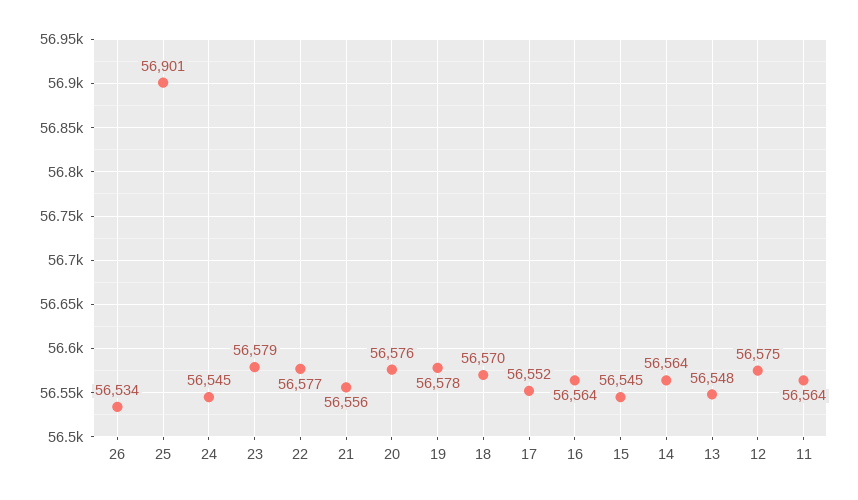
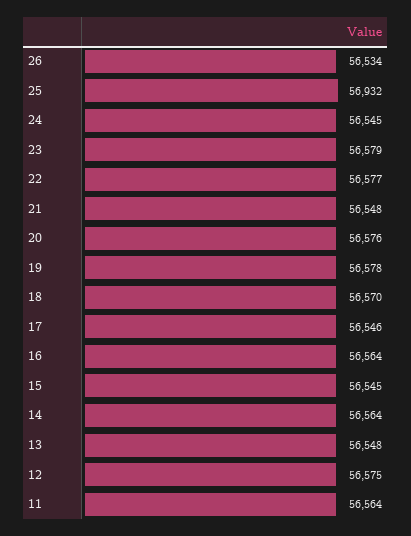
25: 56901 -> 56932
21: 56556 -> 56548
17: 56552 -> 56546

